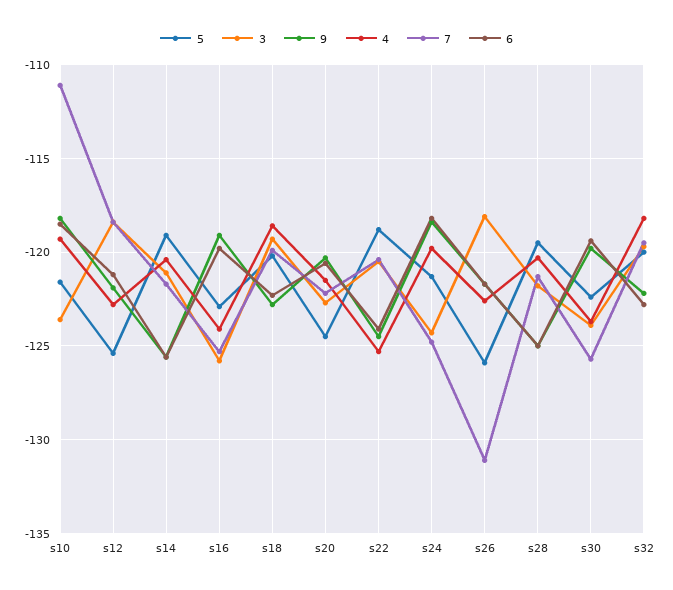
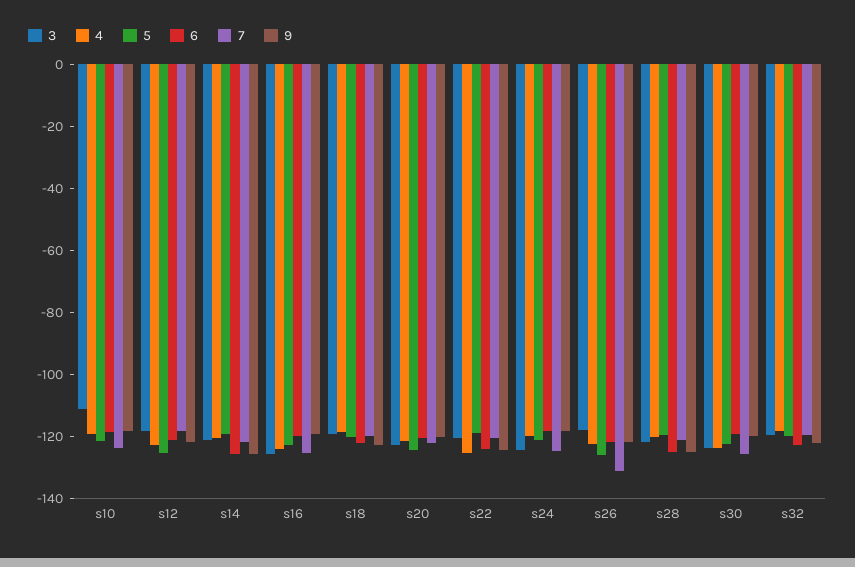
3, s10: -123.5 -> -110
7, s10: -111 -> -125

